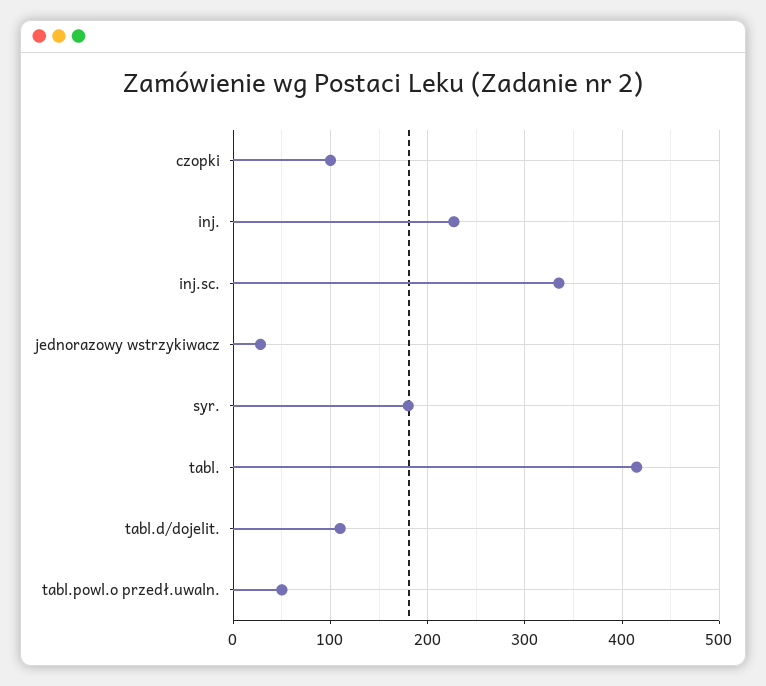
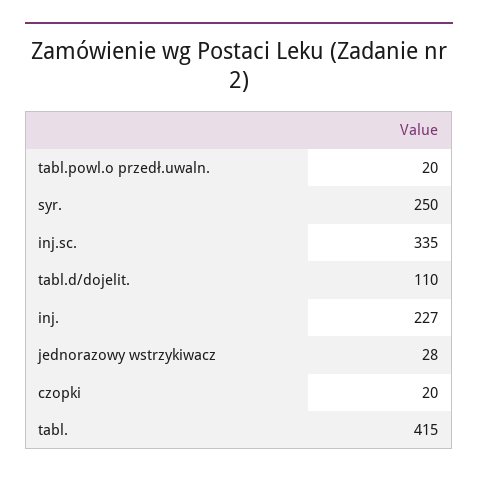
czopki: 100 -> 20
syr.: 180 -> 250
tabl.powl.o przedł.uwaln.: 50 -> 20

